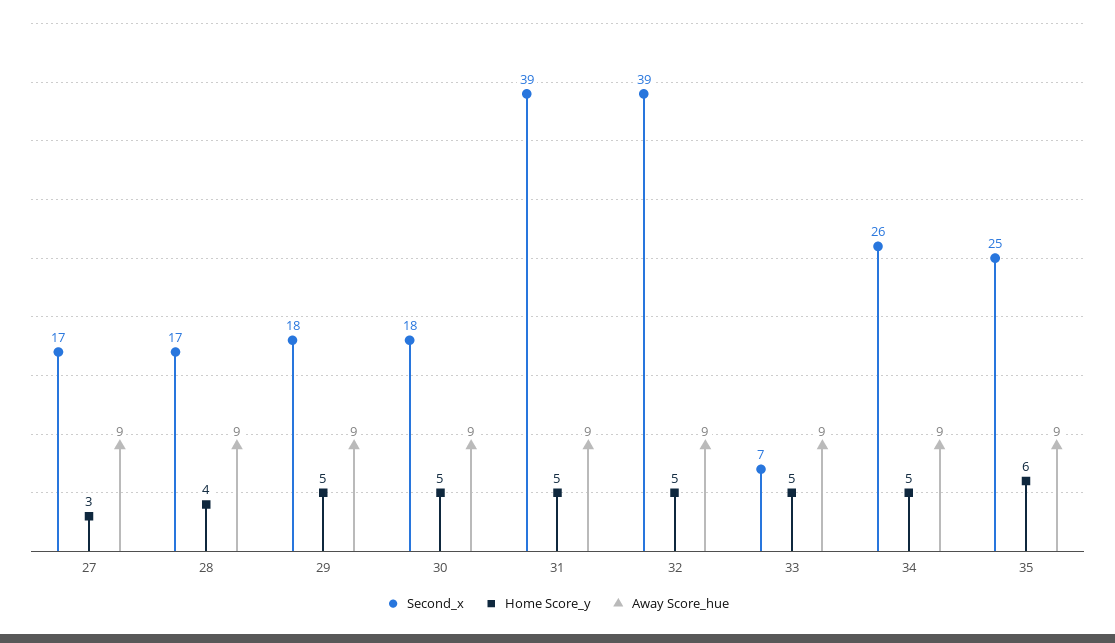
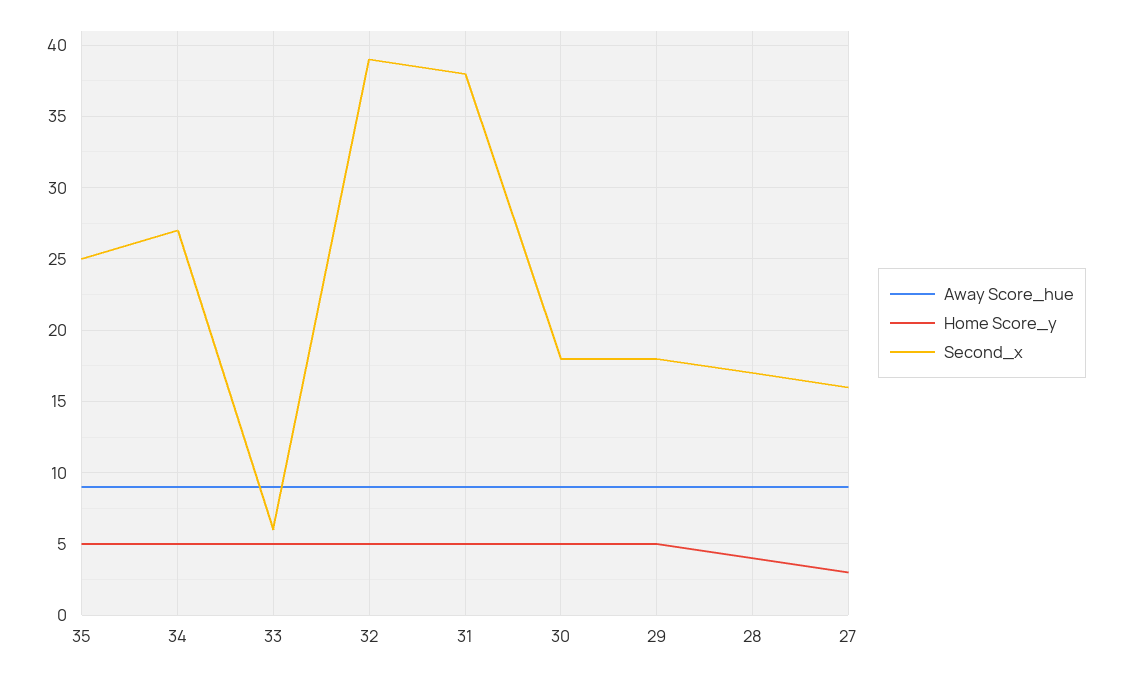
Second_x, 27: 17 -> 16
Second_x, 31: 39 -> 38
Second_x, 33: 7 -> 6
Second_x, 34: 26 -> 27
Home Score_y, 35: 6 -> 5

